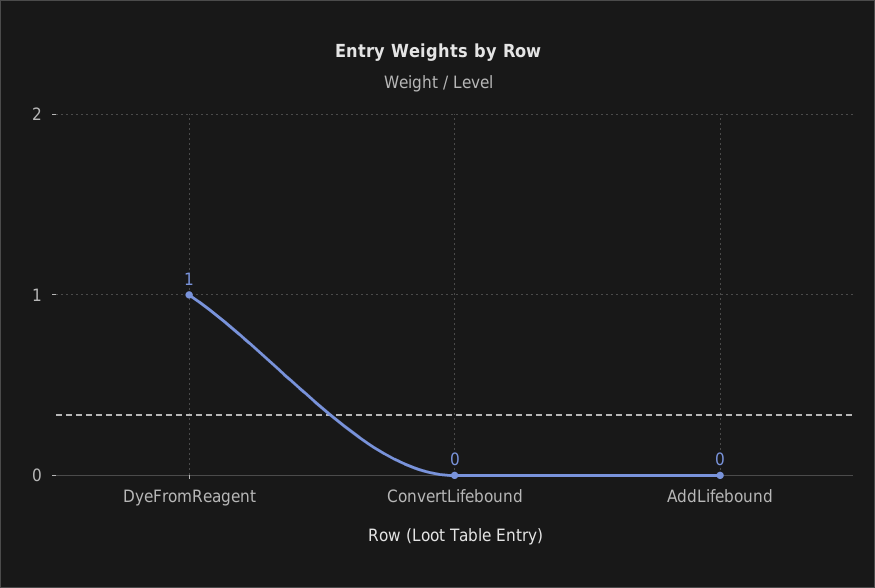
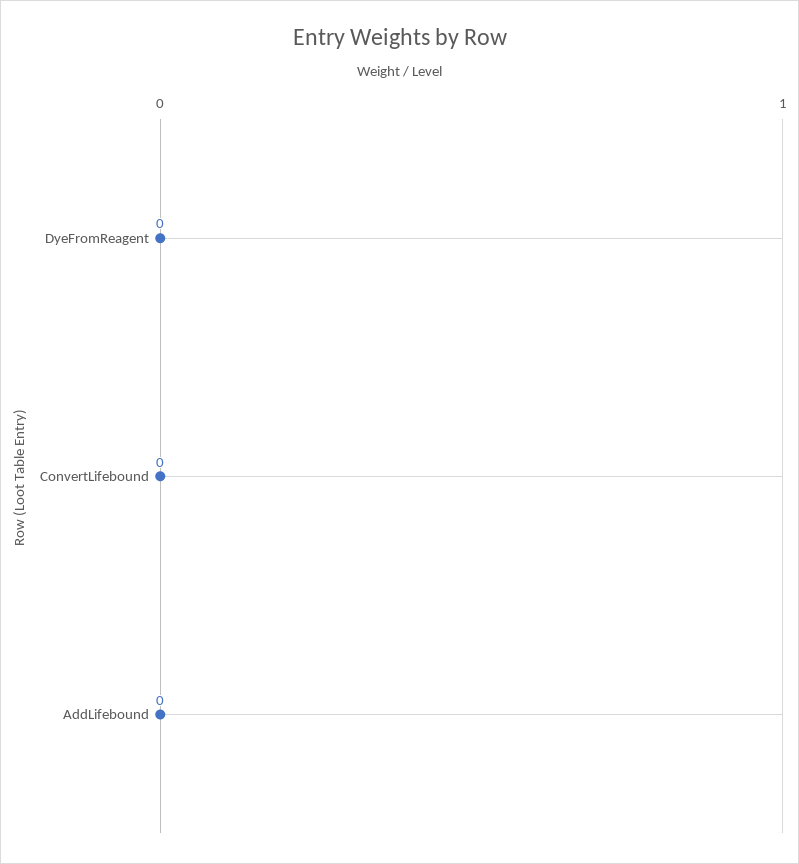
DyeFromReagent: 1 -> 0

